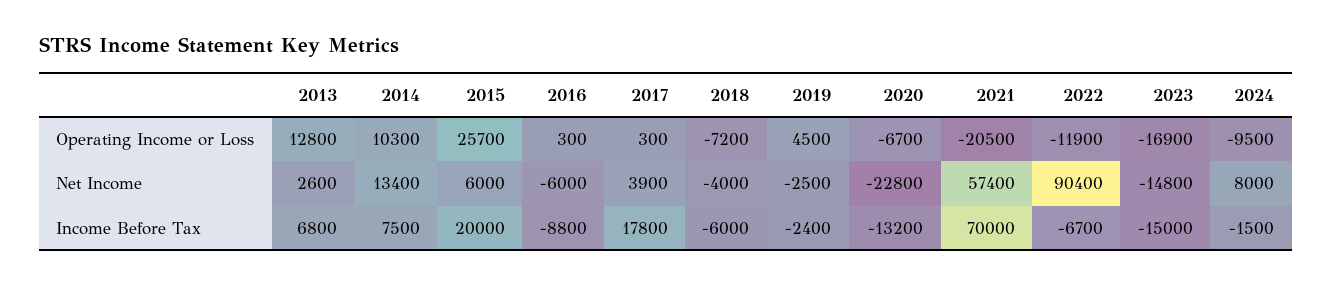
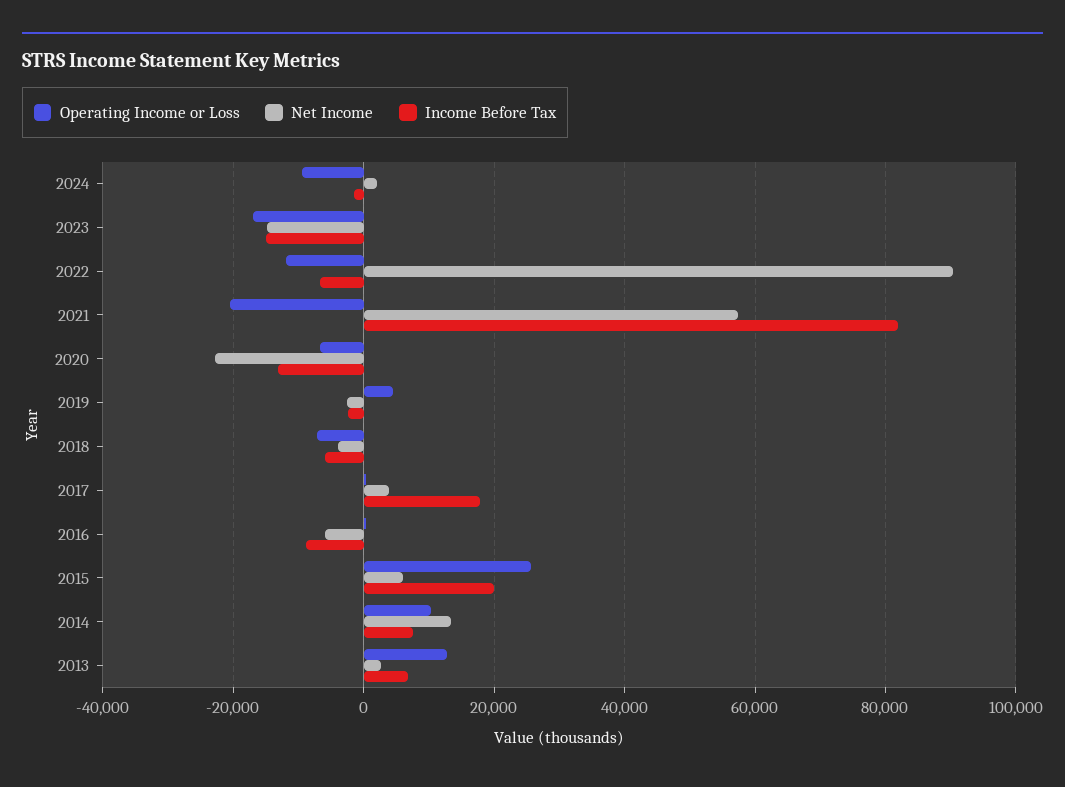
Net Income, 2024: 8000 -> 2000
Income Before Tax, 2021: 70000 -> 82000

